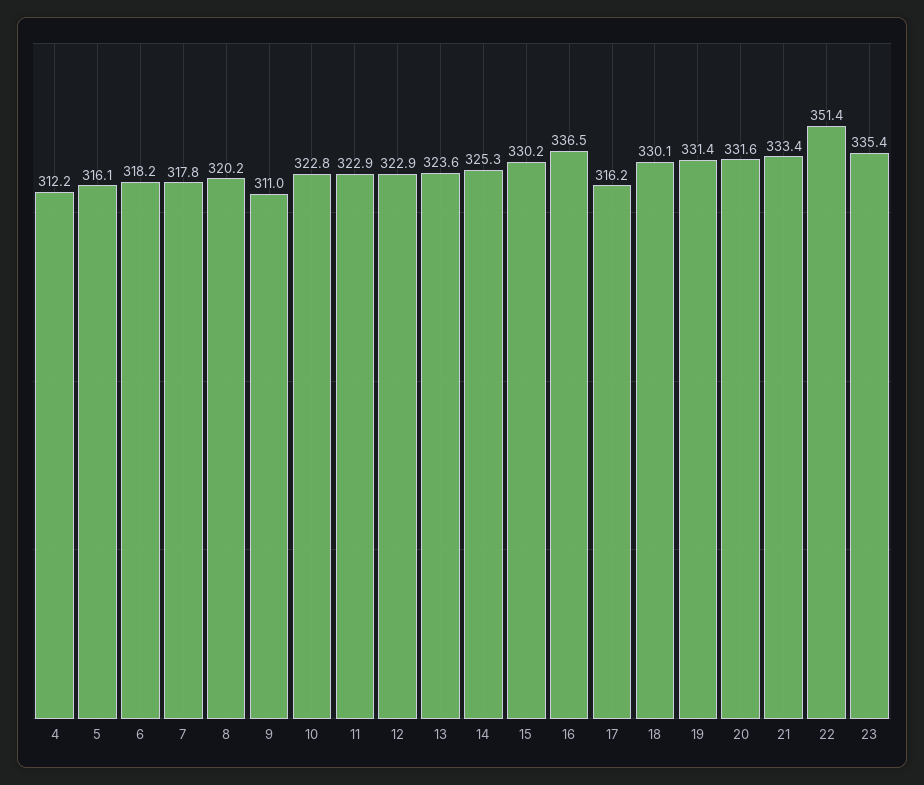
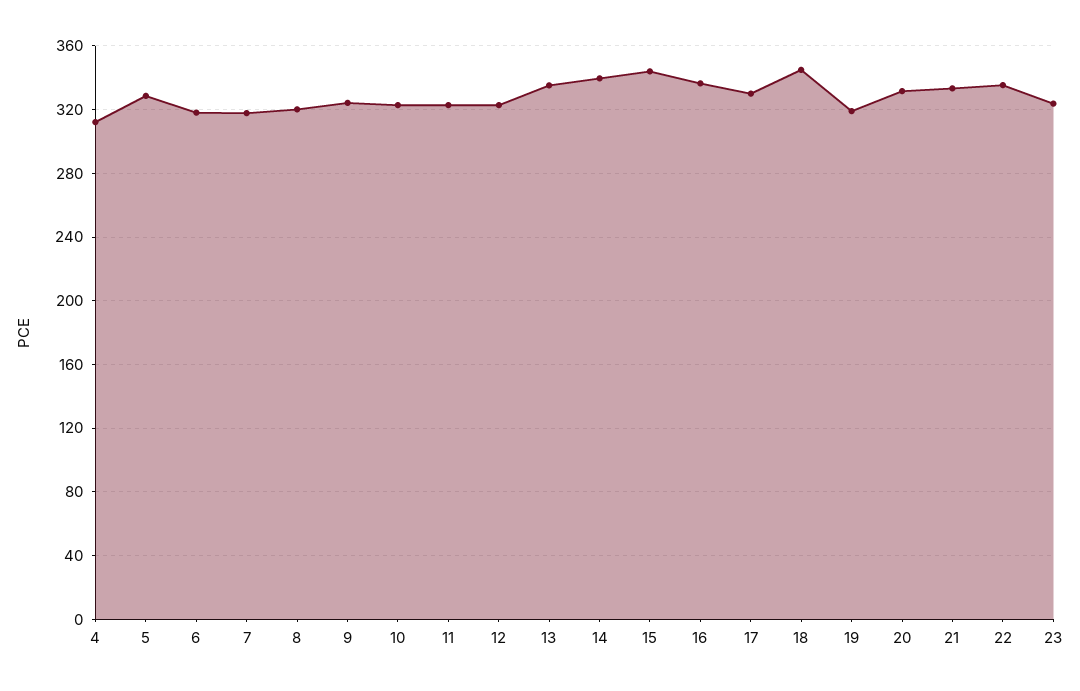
5: 316.1 -> 330
9: 311 -> 325
13: 323.6 -> 335
14: 325.3 -> 340
15: 330.2 -> 345
17: 316.2 -> 330
18: 330.1 -> 345
19: 331.4 -> 320
22: 351.4 -> 335
23: 335.4 -> 325

